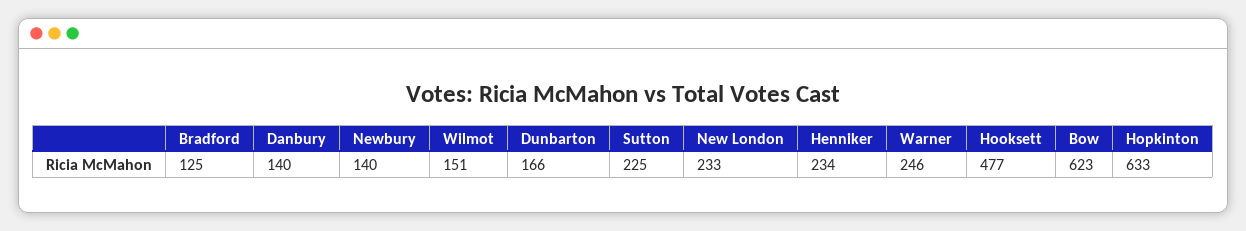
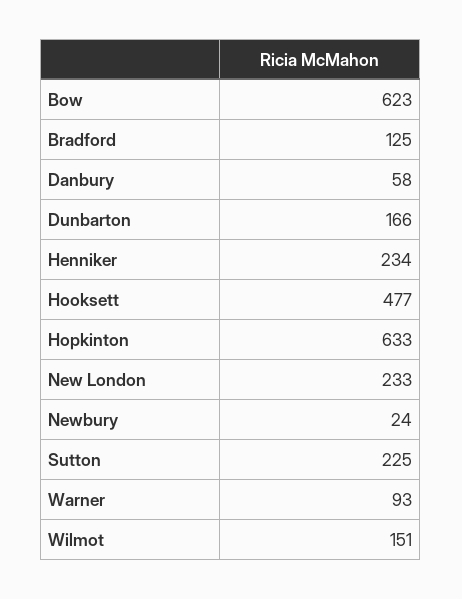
Danbury: 140 -> 58
Newbury: 140 -> 24
Warner: 246 -> 93

